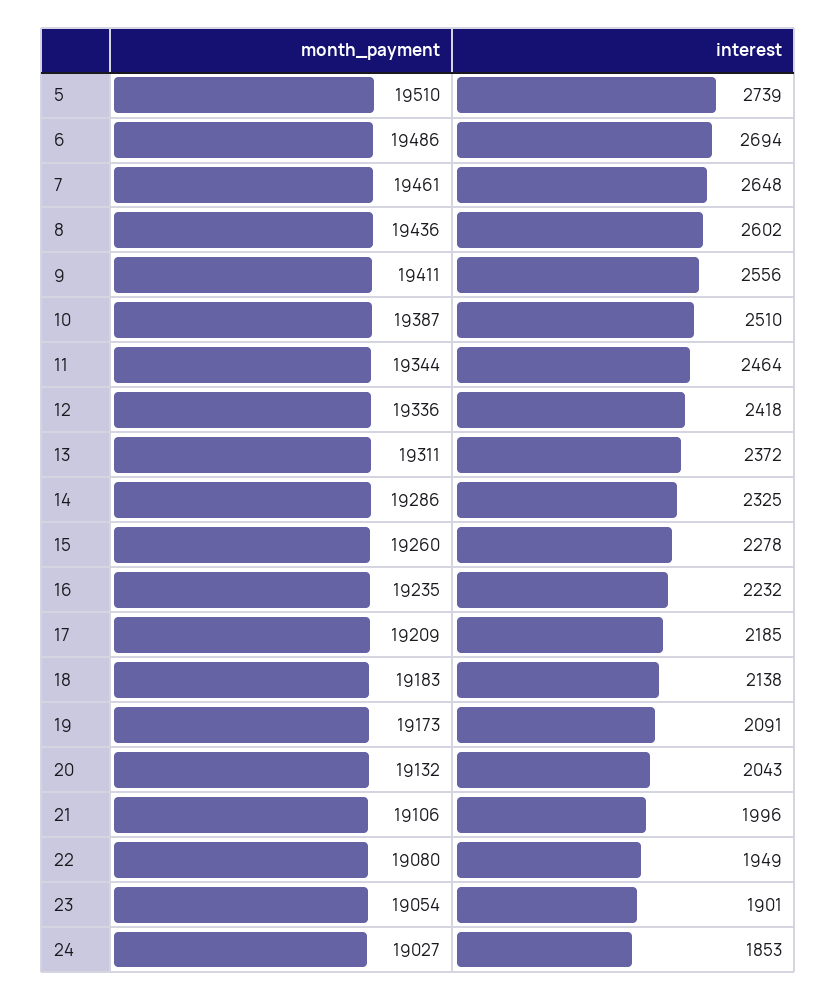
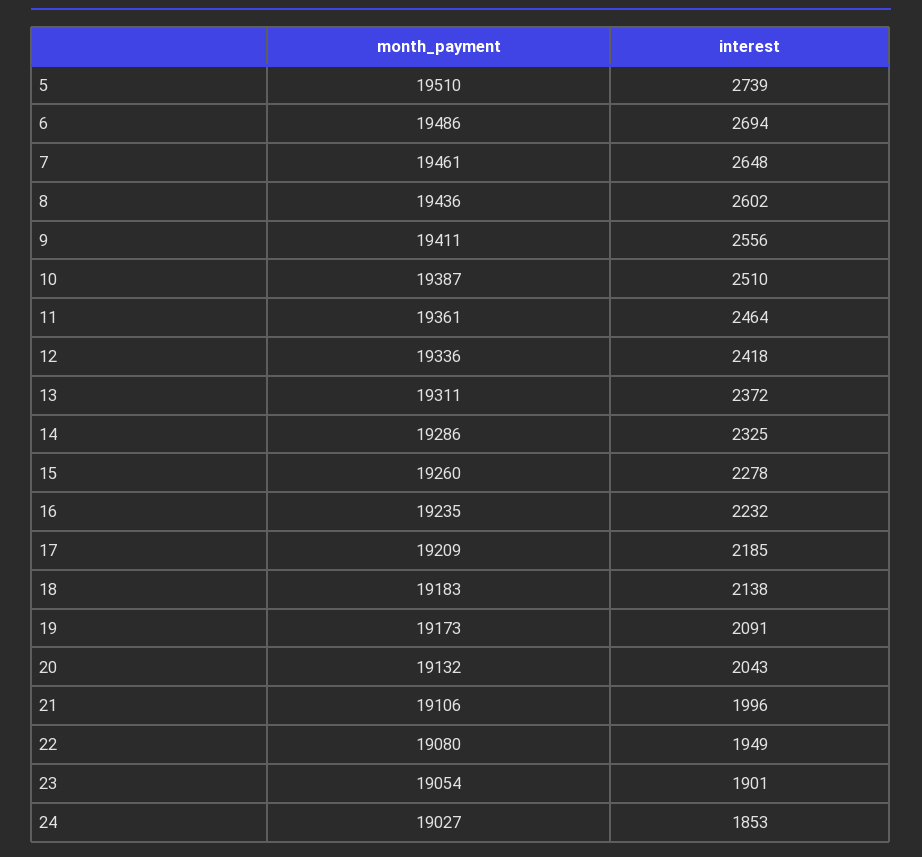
month_payment, 11: 19344 -> 19361

